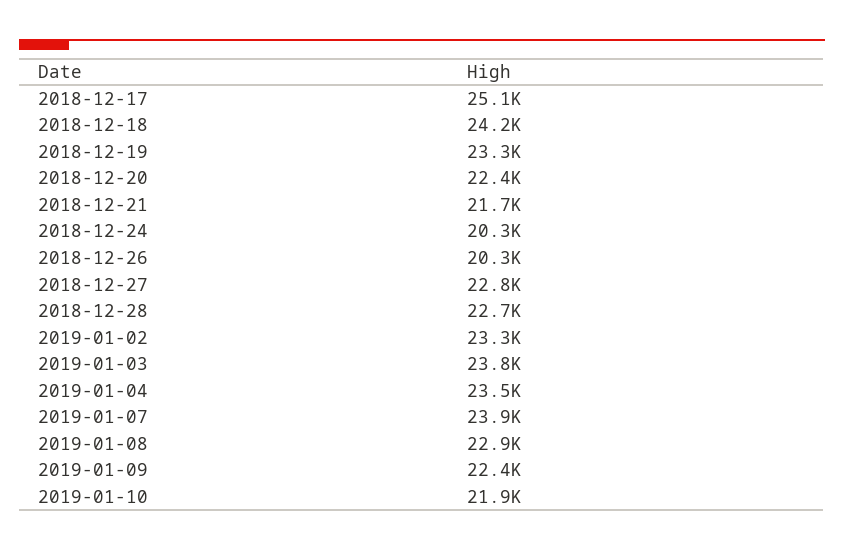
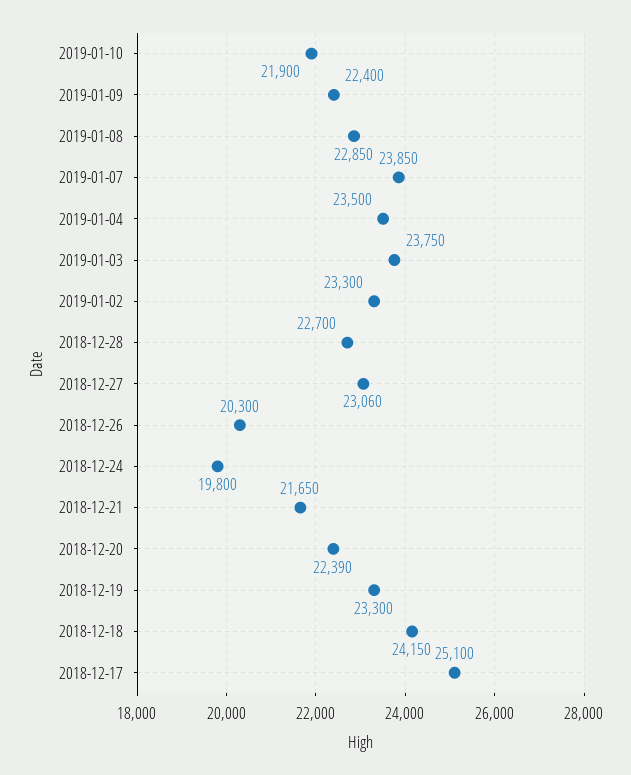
2018-12-24: 20300 -> 19800
2018-12-27: 22800 -> 23060

